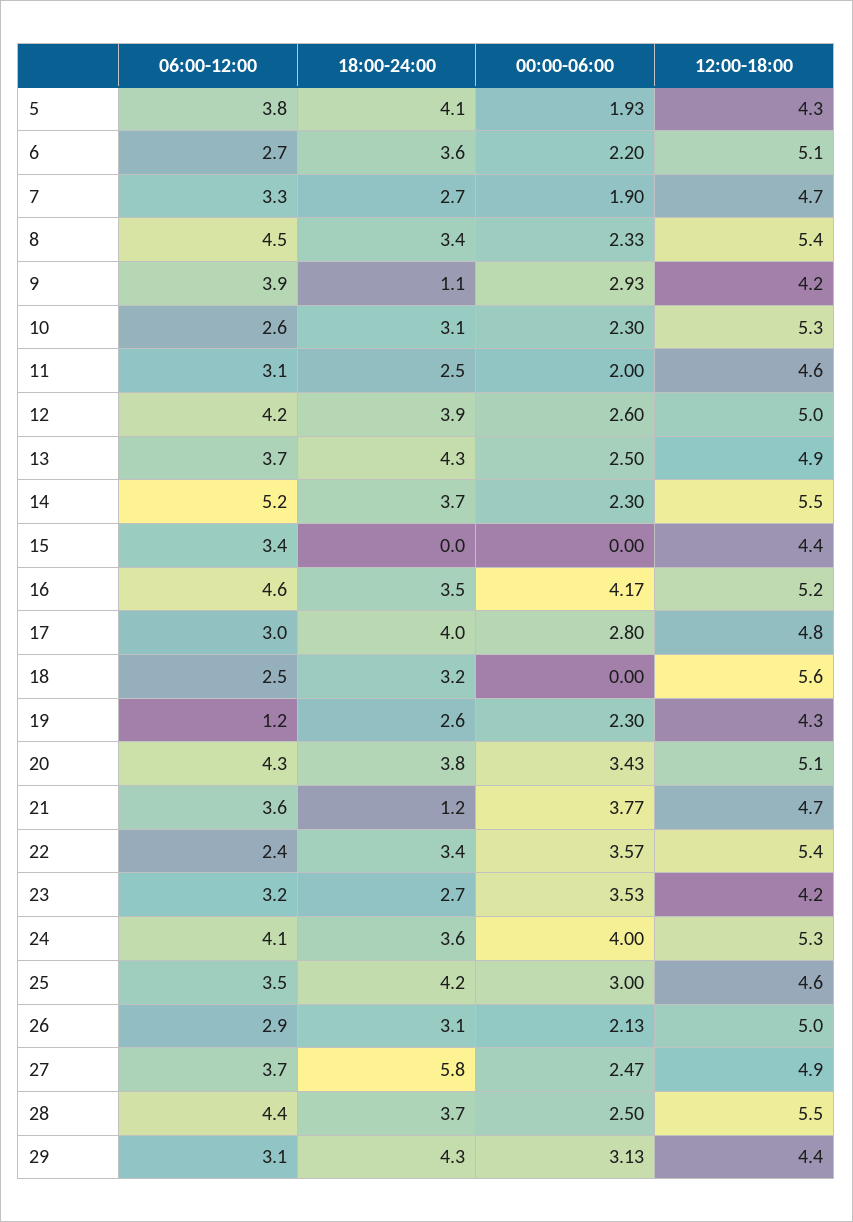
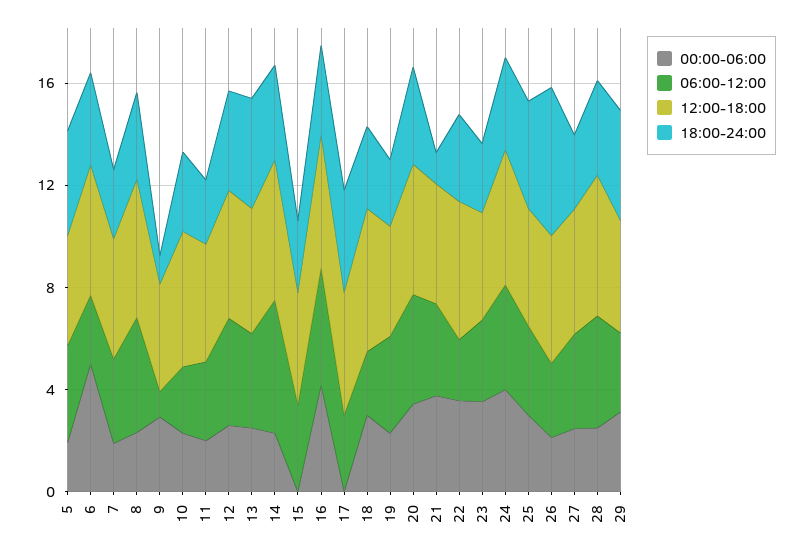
00:00-06:00, 6: 2.2 -> 5
06:00-12:00, 9: 3.9 -> 1
18:00-24:00, 15: 0 -> 3
00:00-06:00, 17: 2.8 -> 0
00:00-06:00, 18: 0 -> 3
06:00-12:00, 19: 1.2 -> 4
18:00-24:00, 26: 3.1 -> 6
18:00-24:00, 27: 5.8 -> 3

